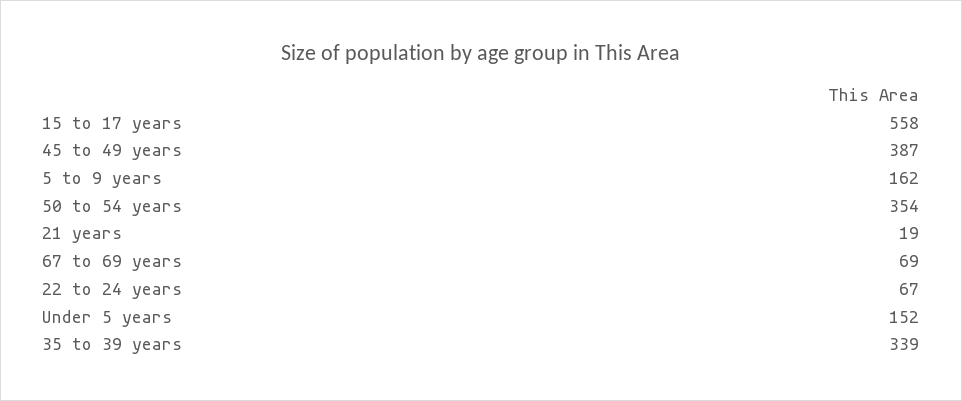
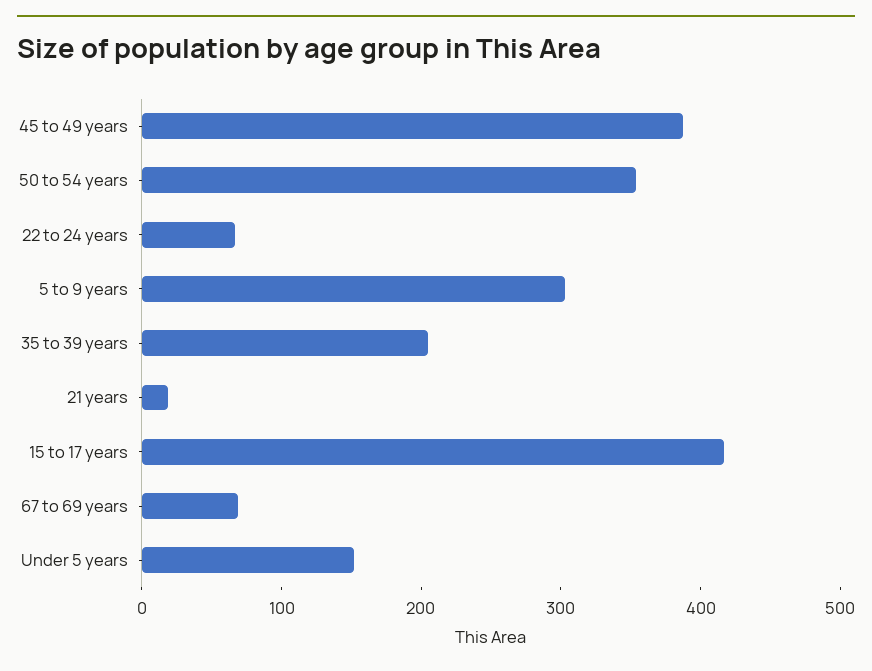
15 to 17 years: 558 -> 420
5 to 9 years: 162 -> 300
35 to 39 years: 339 -> 200

